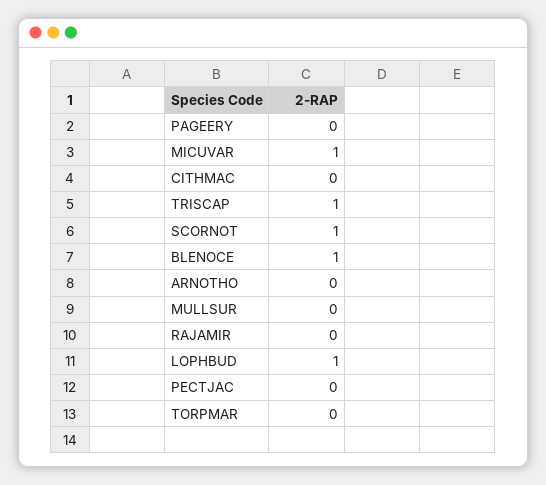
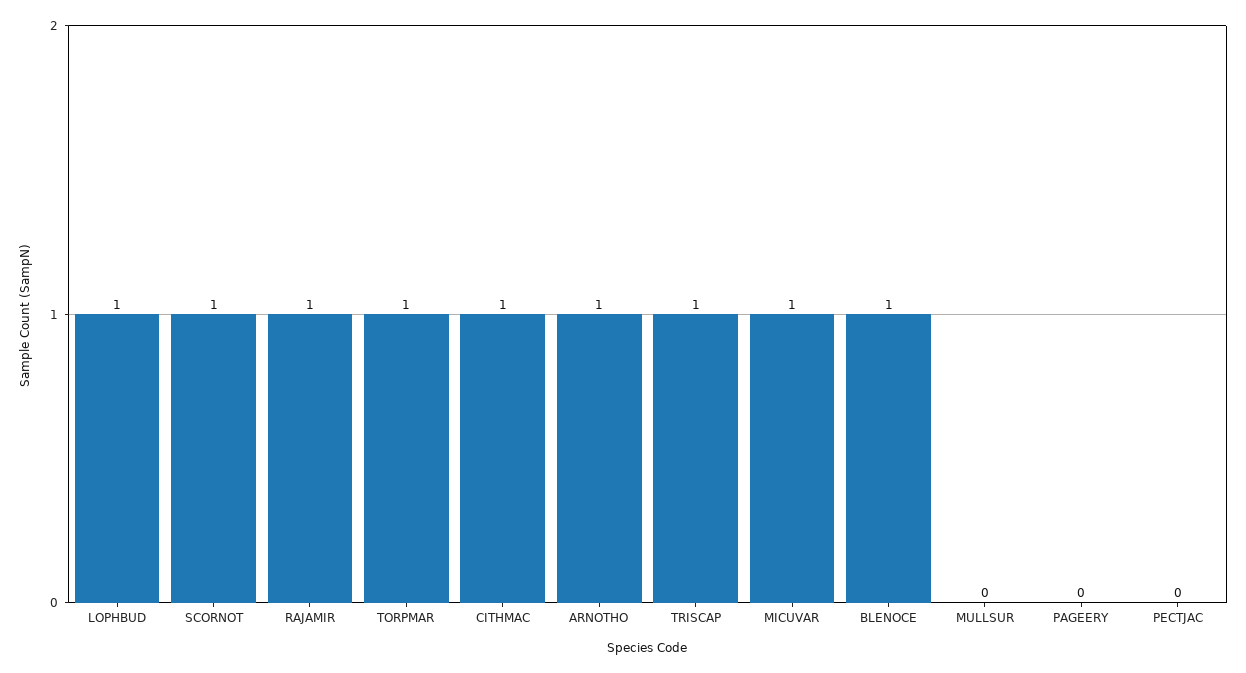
CITHMAC: 0 -> 1
ARNOTHO: 0 -> 1
RAJAMIR: 0 -> 1
TORPMAR: 0 -> 1

